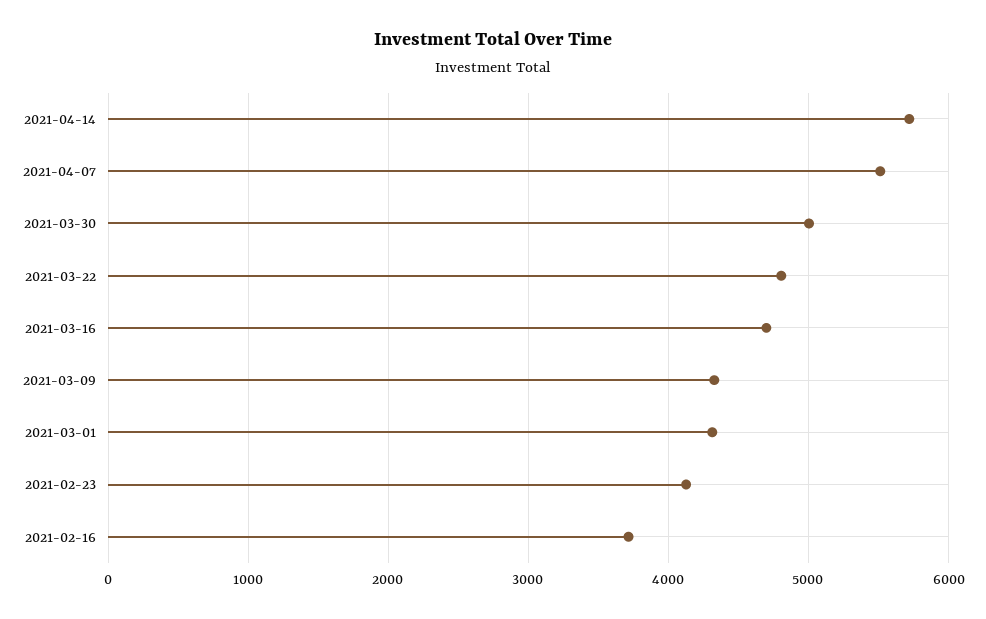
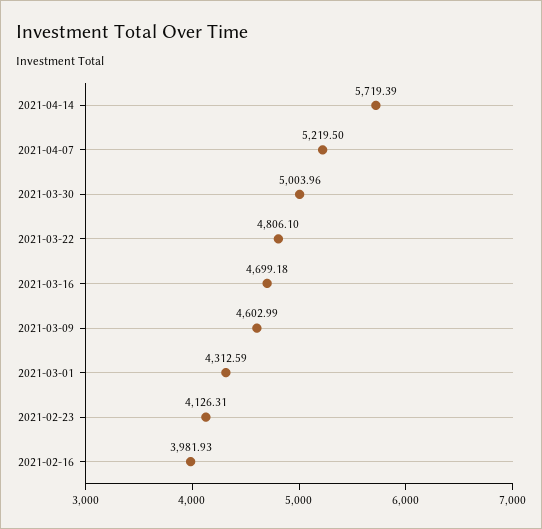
2021-04-07: 5500 -> 5219.5
2021-03-09: 4300 -> 4602.99
2021-02-16: 3700 -> 3981.93

